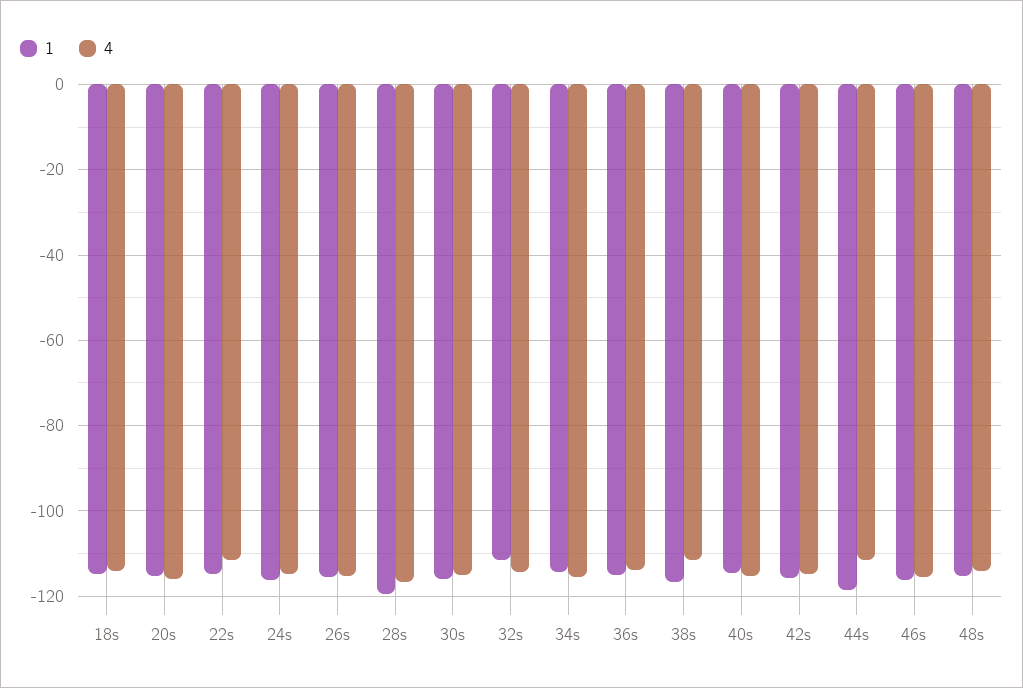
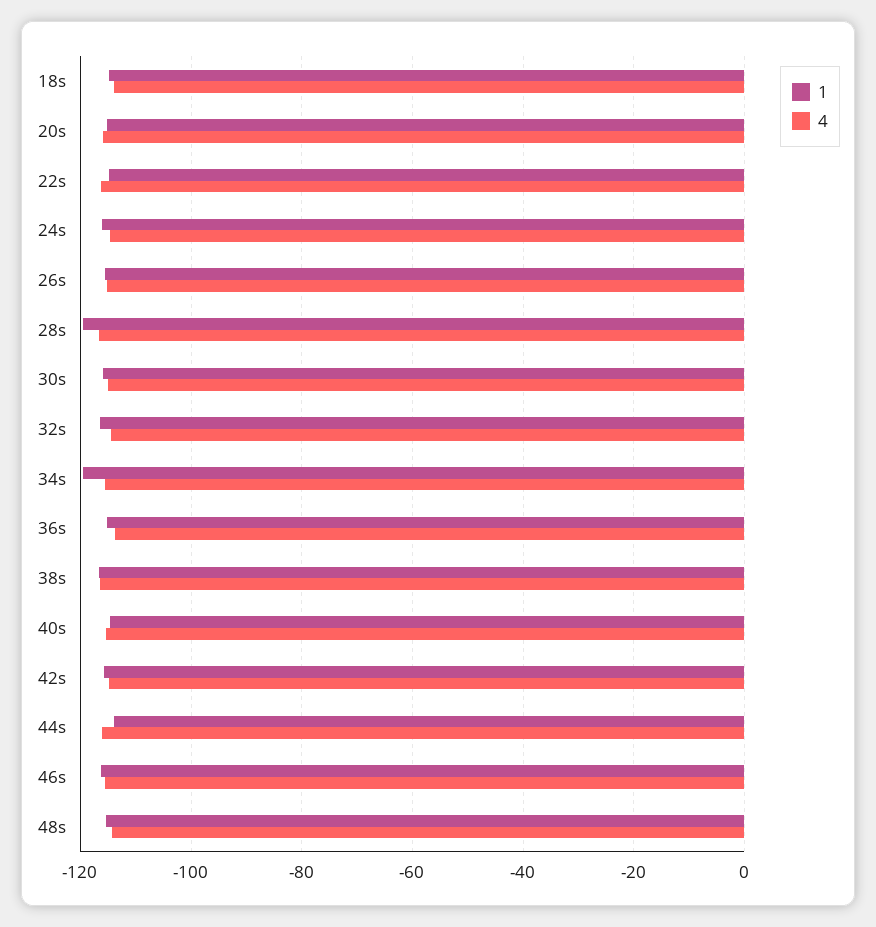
4, 22s: -112 -> -116
1, 32s: -112 -> -116
1, 34s: -114 -> -120
4, 38s: -112 -> -116
1, 44s: -118 -> -114
4, 44s: -112 -> -116

